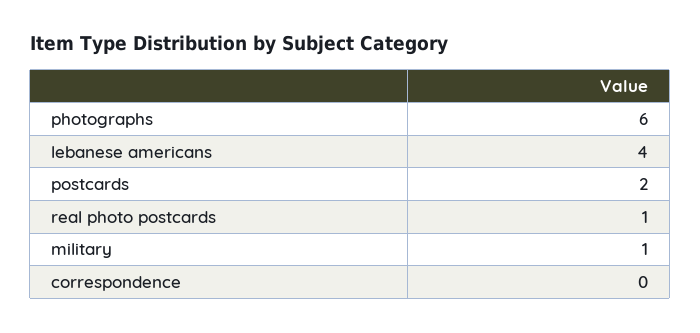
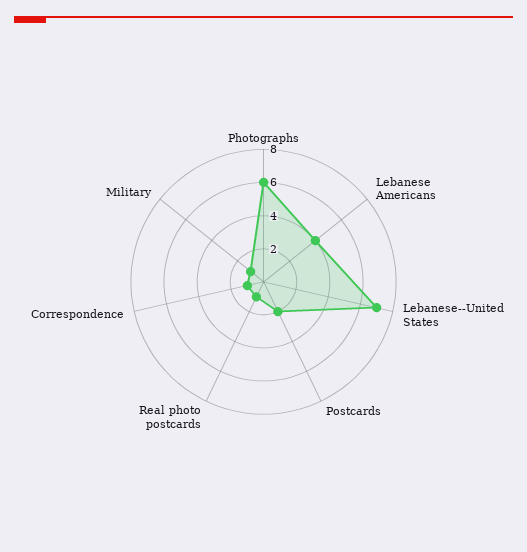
correspondence: 0 -> 1
Lebanese--United States: none -> 7

